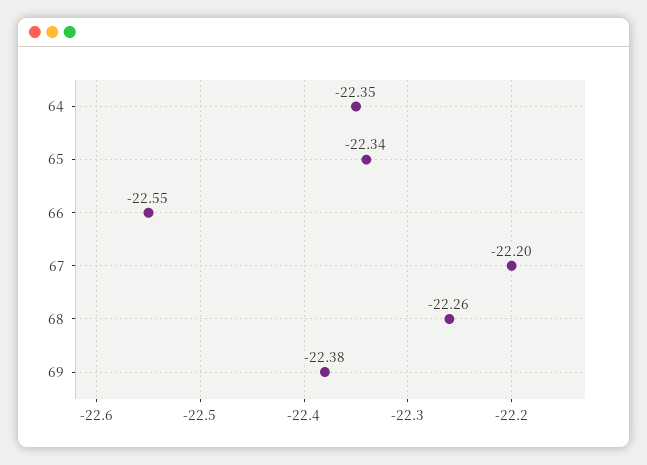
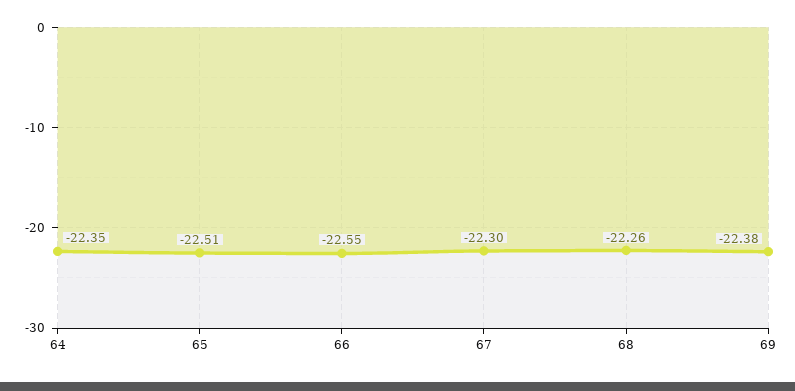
65: -22.34 -> -22.51
67: -22.2 -> -22.3

